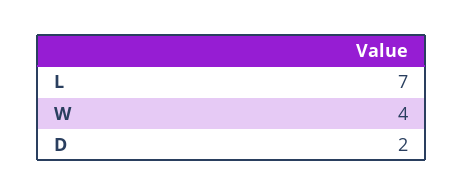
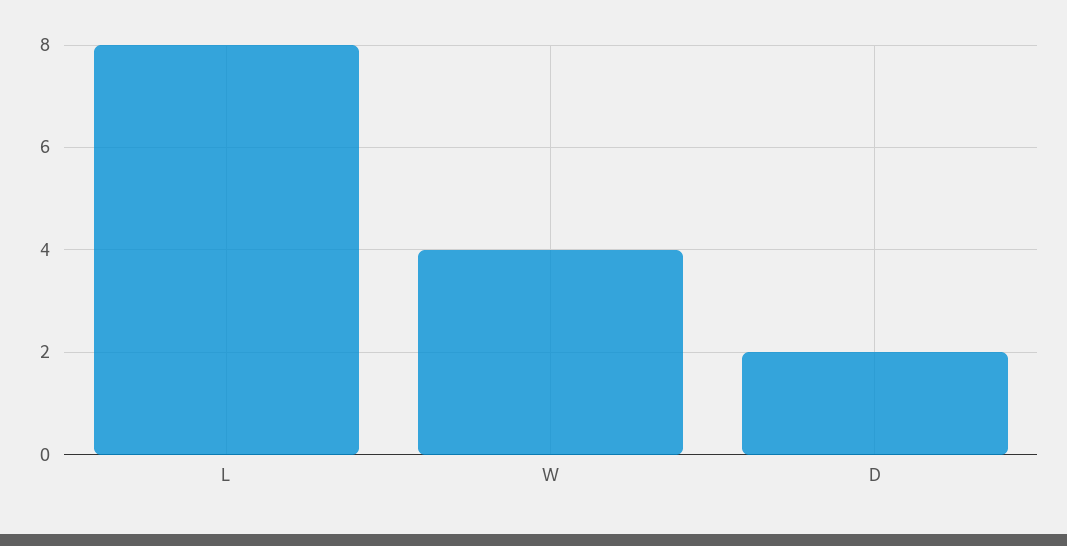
L: 7 -> 8

